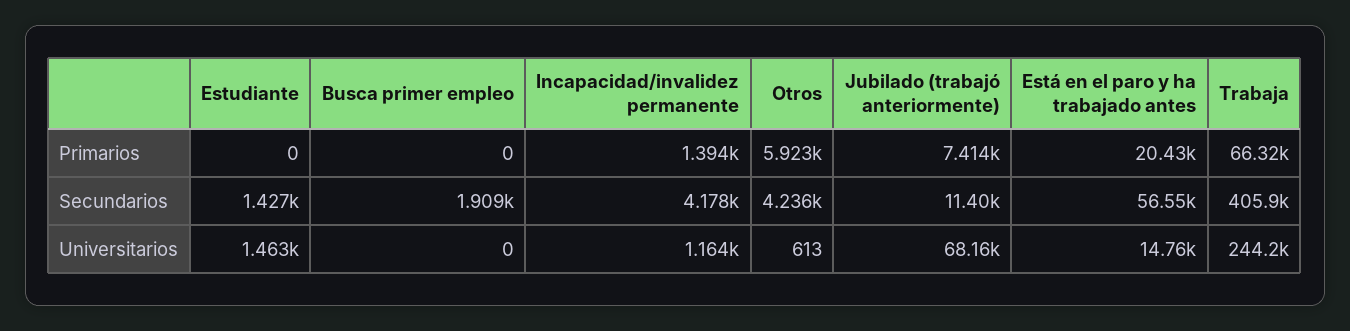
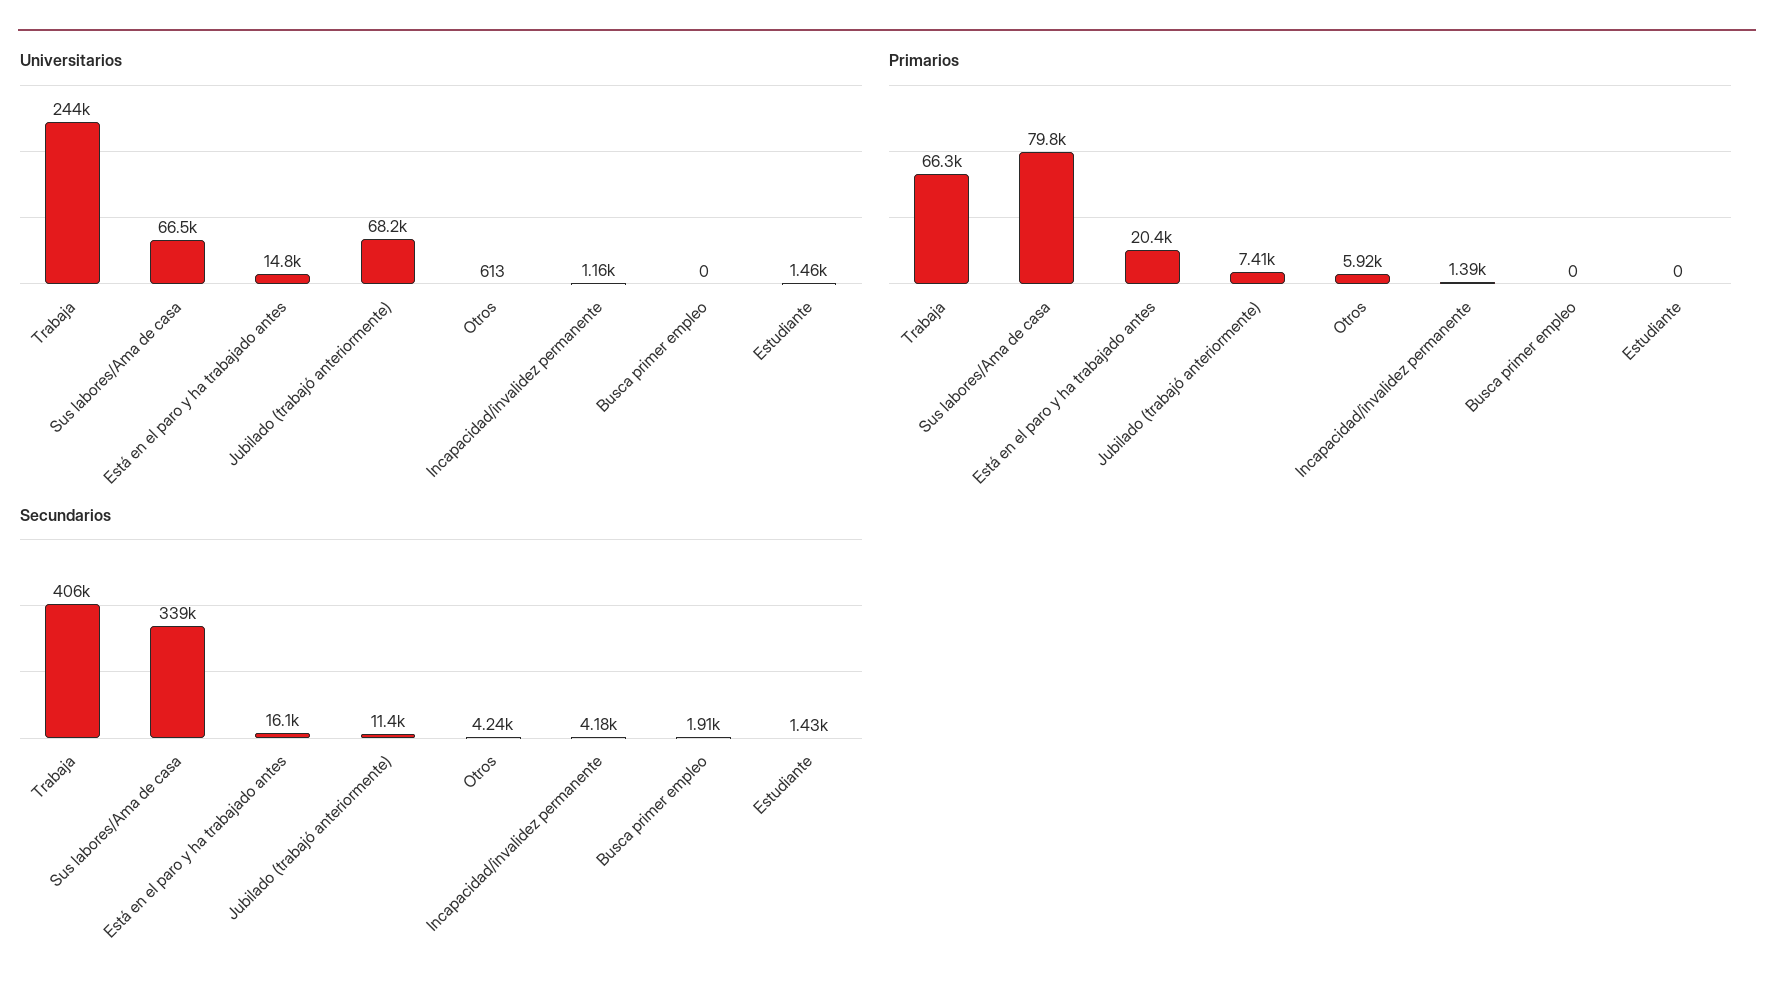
Secundarios, Está en el paro y ha trabajado antes: 56550 -> 16100
Universitarios, Sus labores/Ama de casa: none -> 66500
Primarios, Sus labores/Ama de casa: none -> 79800
Secundarios, Sus labores/Ama de casa: none -> 339000

